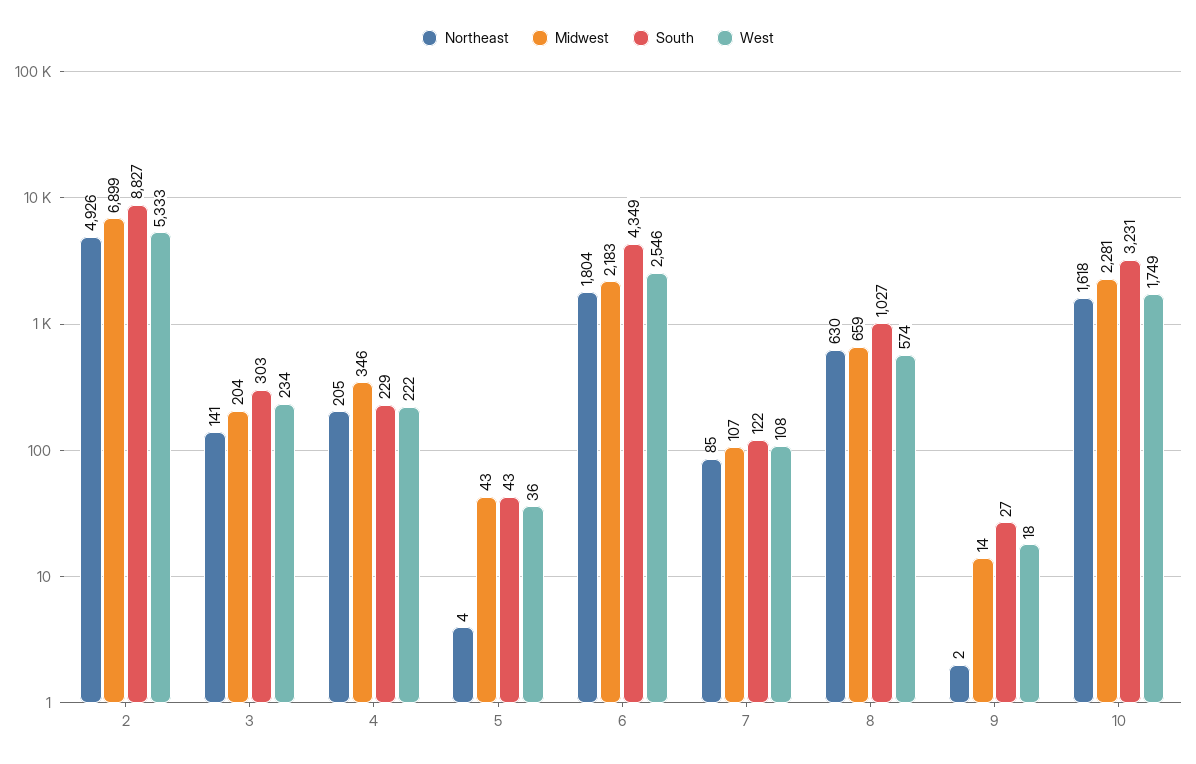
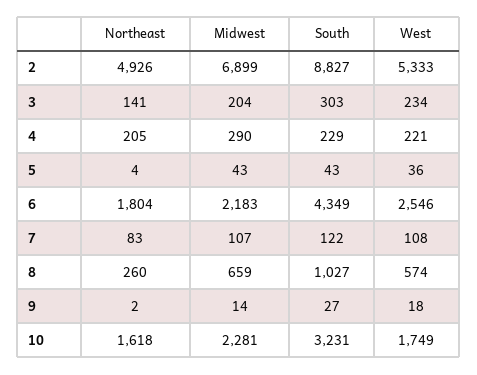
Midwest, 4: 346 -> 290
West, 4: 222 -> 221
Northeast, 7: 85 -> 83
Northeast, 8: 630 -> 260

